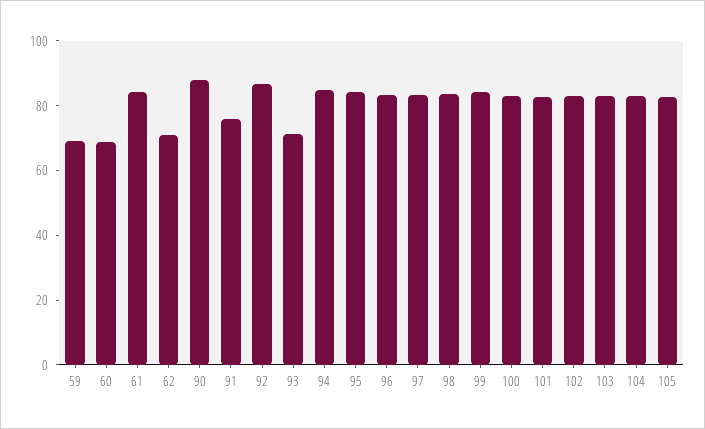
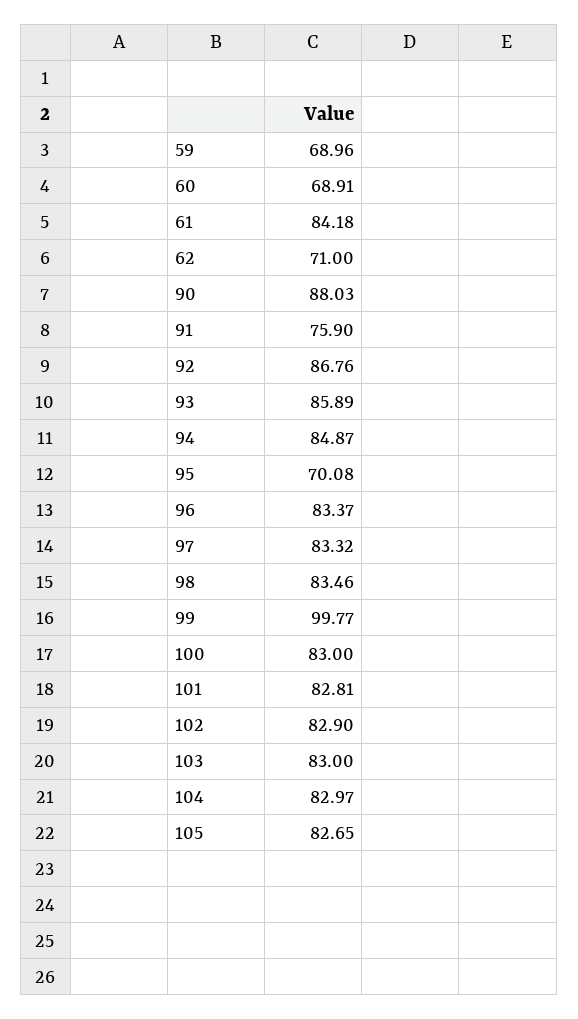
93: 70 -> 85.89
95: 85 -> 70.08
99: 85 -> 99.77

